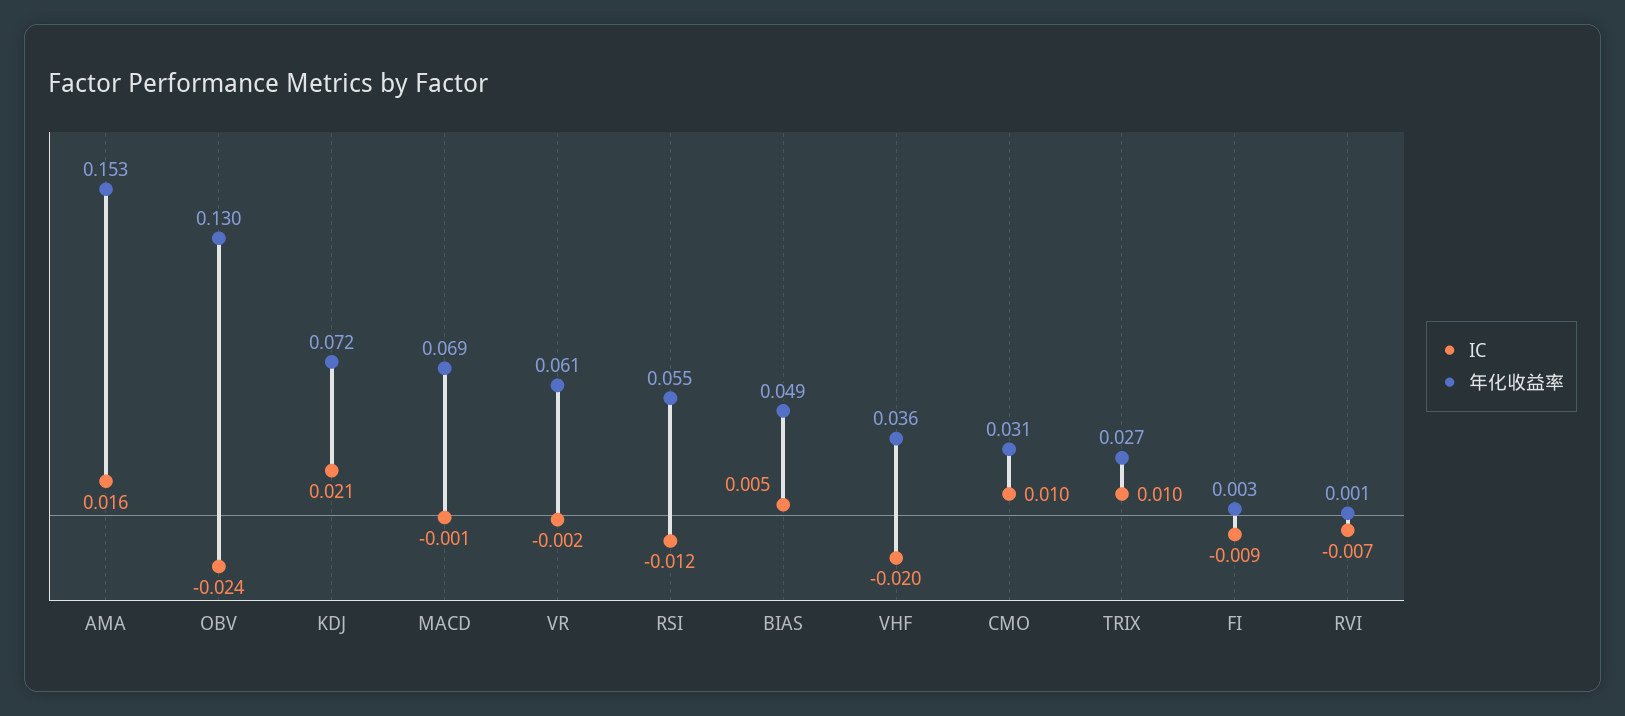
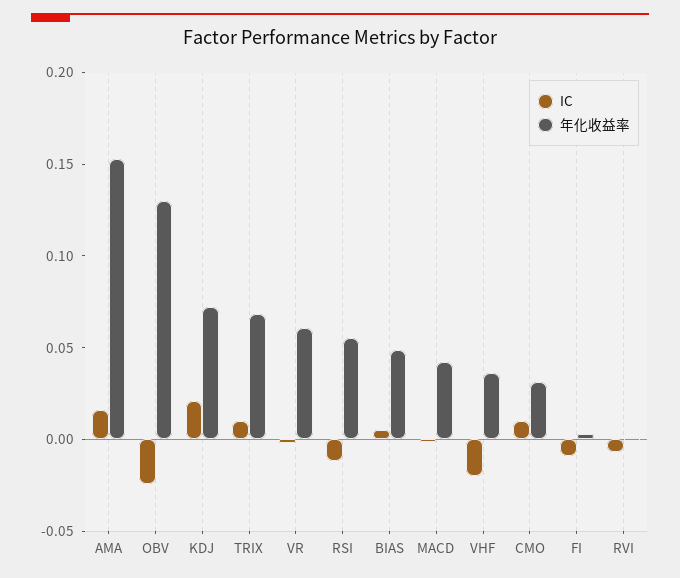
年化收益率, MACD: 0.069 -> 0.04
年化收益率, TRIX: 0.027 -> 0.07

